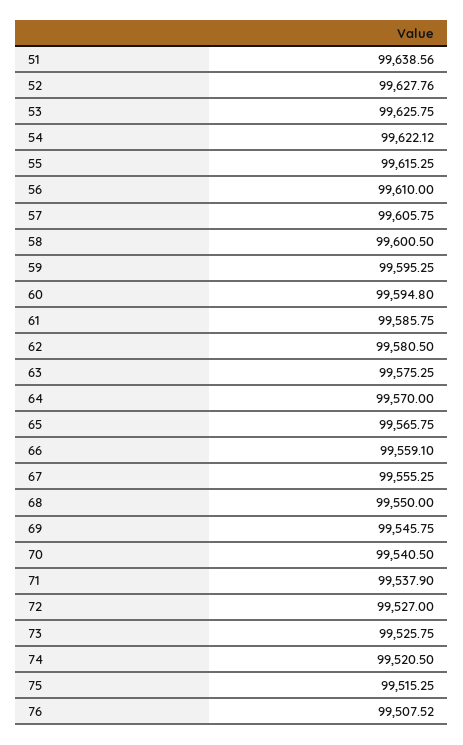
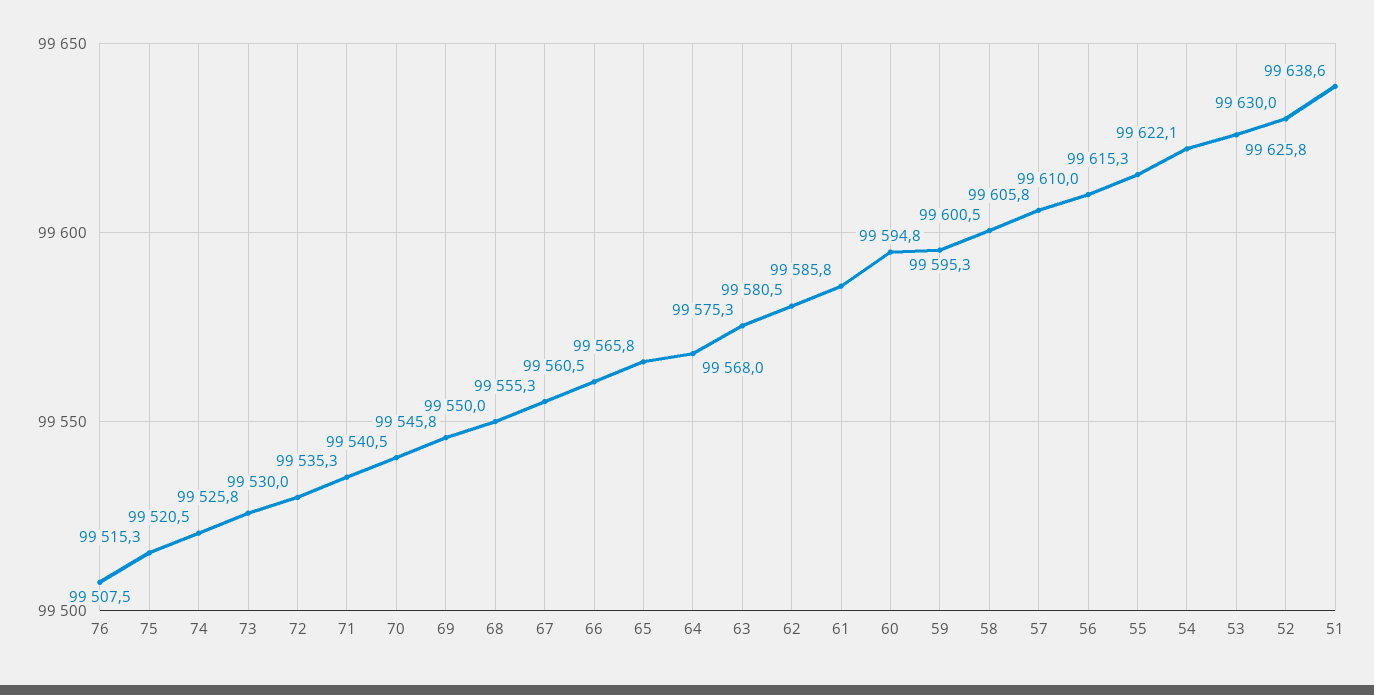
52: 99627.76 -> 99630
64: 99570 -> 99568
66: 99559.1 -> 99560.5
71: 99537.9 -> 99535.3
72: 99527 -> 99530

